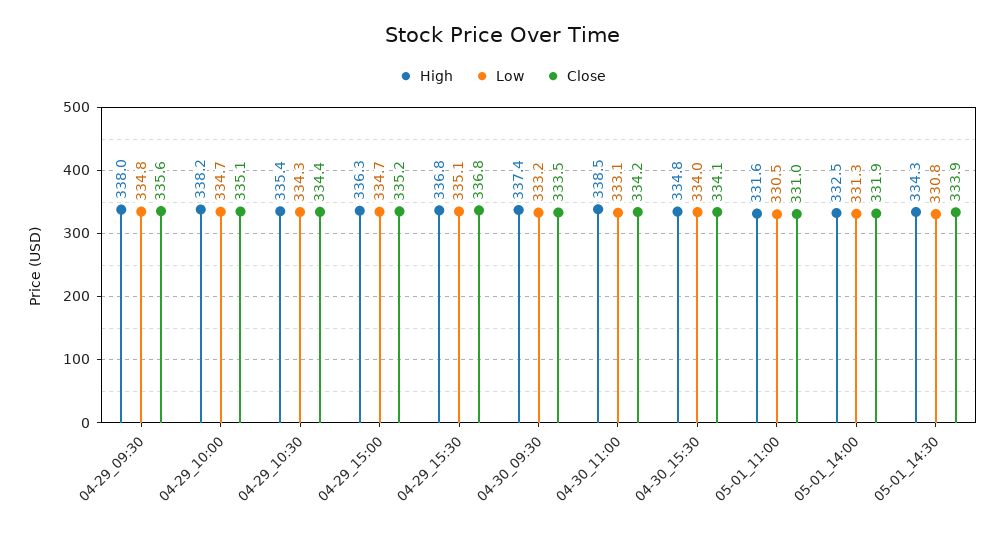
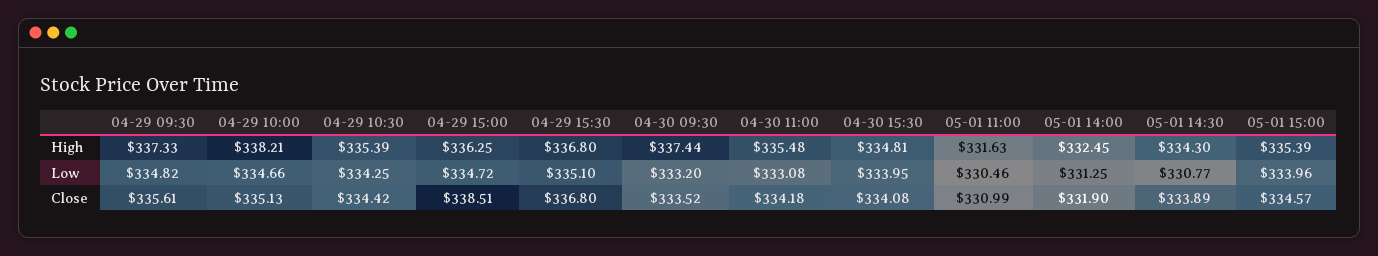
High, 04-29_09:30: 338 -> 337.33
Close, 04-29_15:00: 335.2 -> 338.51
High, 04-30_11:00: 338.5 -> 335.48
High, 05-01 15:00: none -> 335.39
Low, 05-01 15:00: none -> 333.96
Close, 05-01 15:00: none -> 334.57

